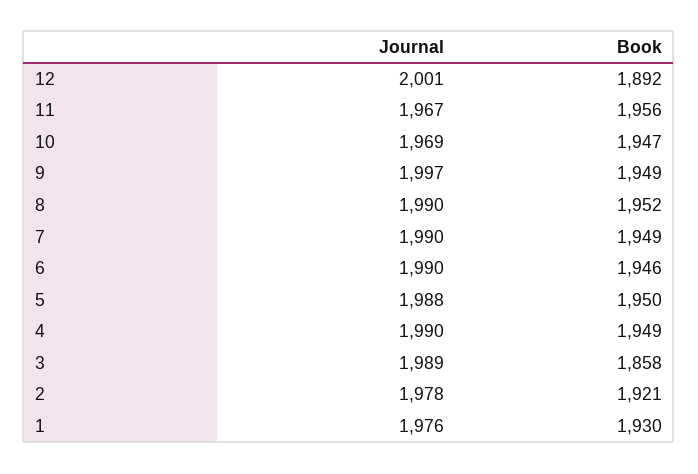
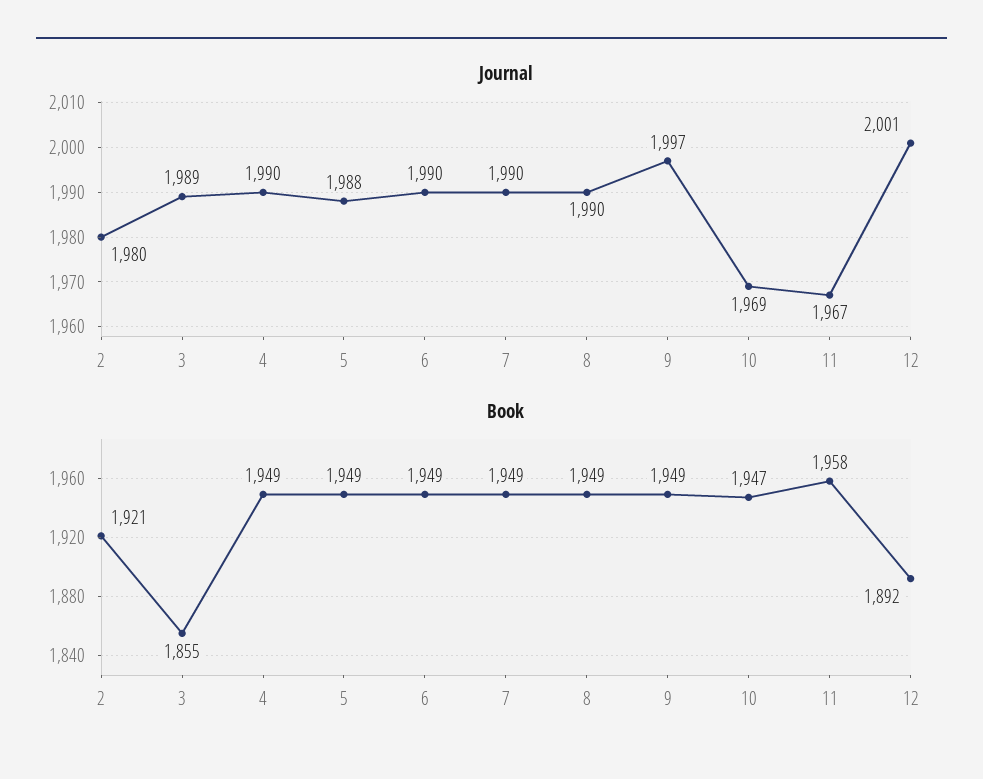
Book, 11: 1956 -> 1958
Book, 8: 1952 -> 1949
Book, 6: 1946 -> 1949
Book, 5: 1950 -> 1949
Book, 3: 1858 -> 1855
Journal, 2: 1978 -> 1980
Journal, 1: 1976 -> none
Book, 1: 1930 -> none

